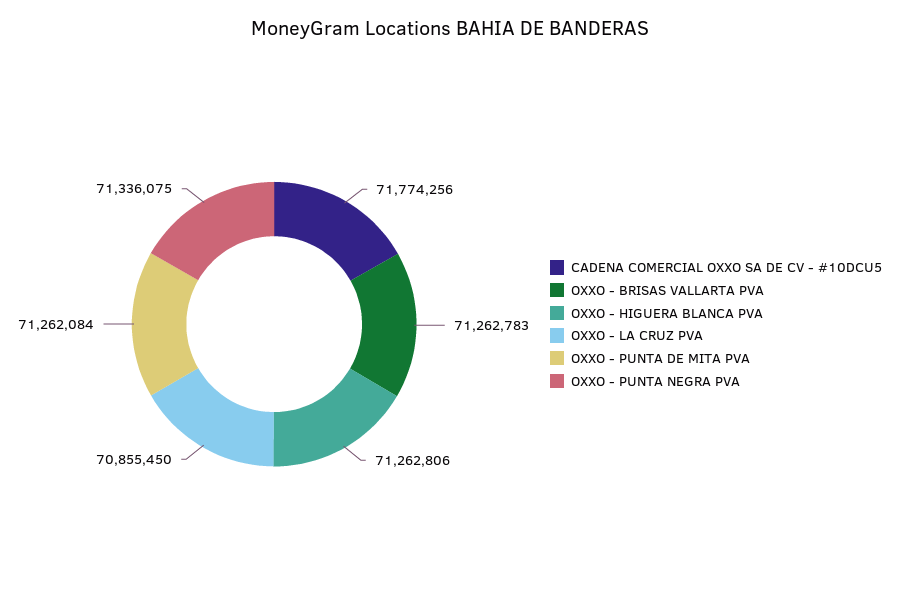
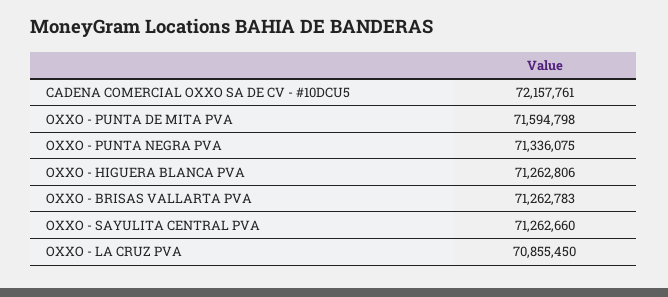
CADENA COMERCIAL OXXO SA DE CV - #10DCU5: 71774256 -> 72157761
OXXO - PUNTA DE MITA PVA: 71262084 -> 71594798
OXXO - SAYULITA CENTRAL PVA: none -> 71262660

